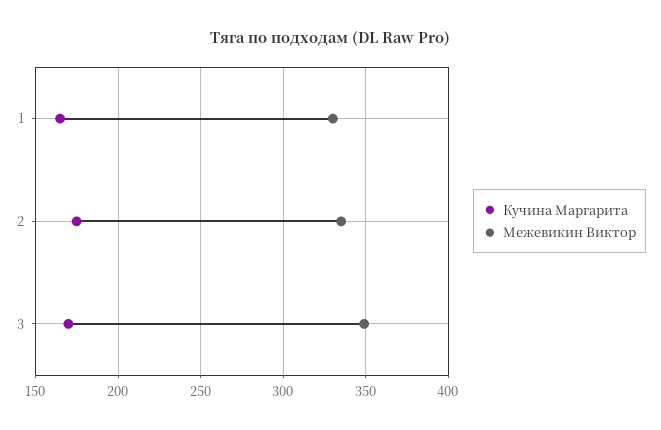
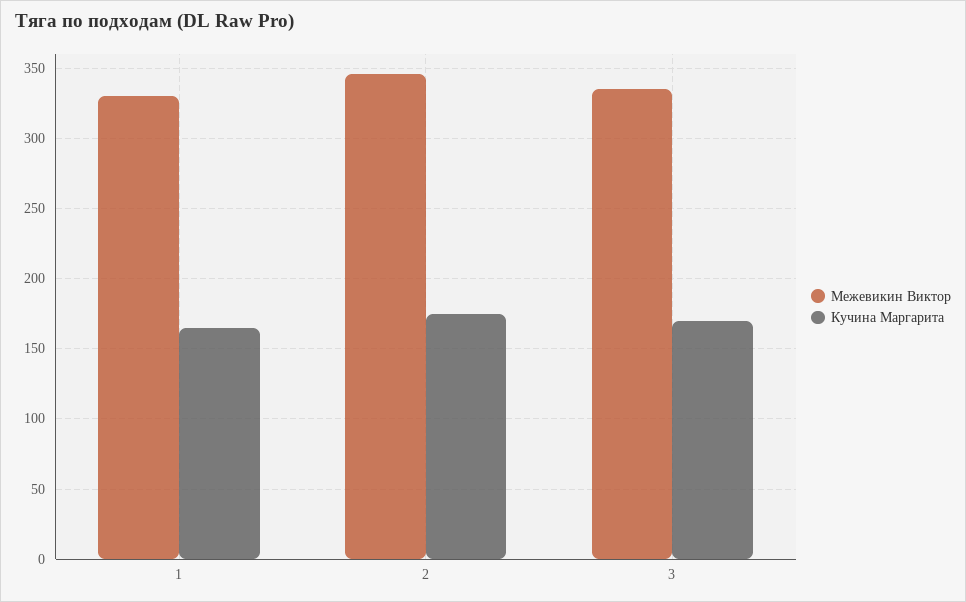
Межевикин Виктор, 2: 335 -> 345
Межевикин Виктор, 3: 350 -> 335

